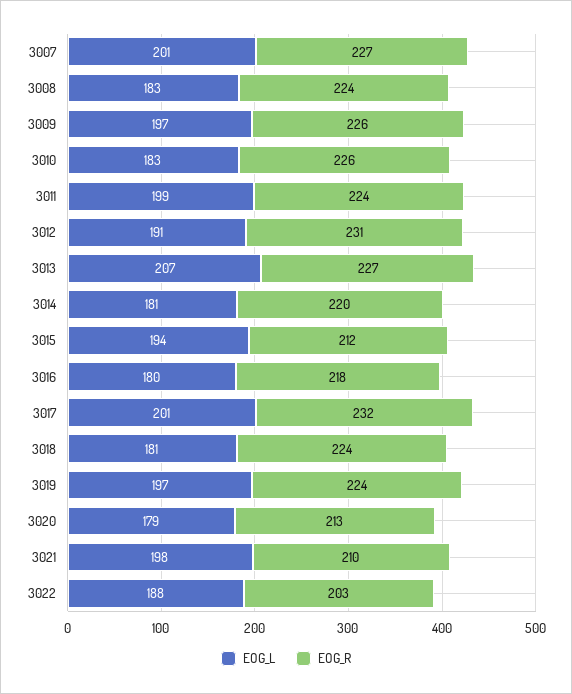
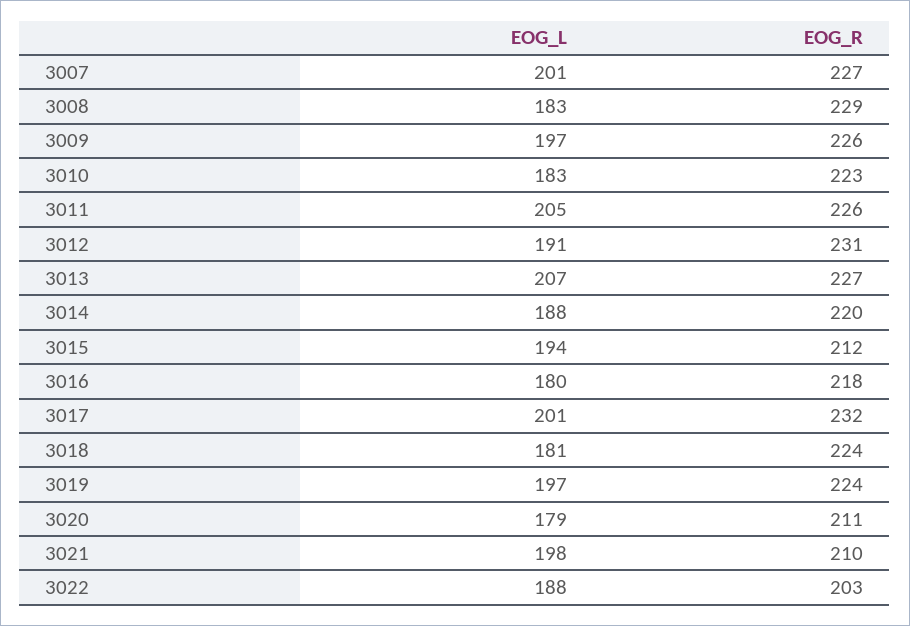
EOG_R, 3008: 224 -> 229
EOG_R, 3010: 226 -> 223
EOG_L, 3011: 199 -> 205
EOG_R, 3011: 224 -> 226
EOG_L, 3014: 181 -> 188
EOG_R, 3020: 213 -> 211

